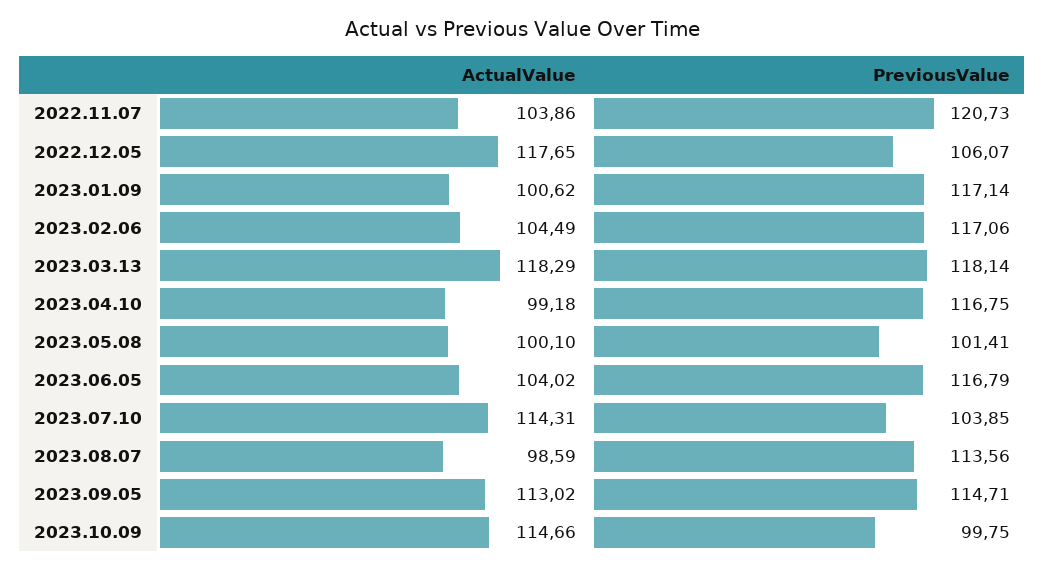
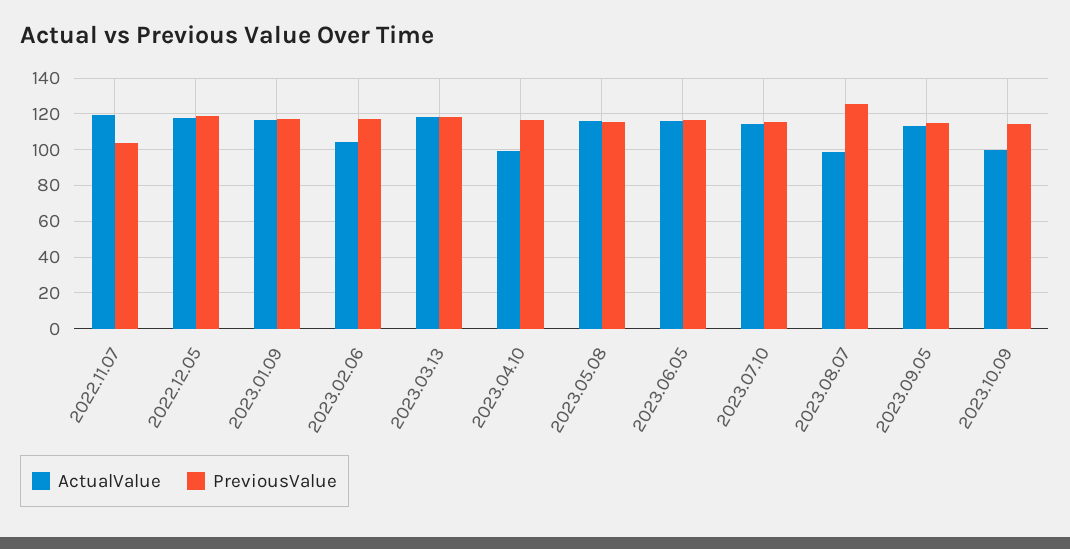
ActualValue, 2022.11.07: 103.86 -> 120
PreviousValue, 2022.11.07: 120.73 -> 105
PreviousValue, 2022.12.05: 106.07 -> 120
ActualValue, 2023.01.09: 100.62 -> 115
ActualValue, 2023.05.08: 100.1 -> 115
PreviousValue, 2023.05.08: 101.41 -> 115
ActualValue, 2023.06.05: 104.02 -> 115
PreviousValue, 2023.07.10: 103.85 -> 115
PreviousValue, 2023.08.07: 113.56 -> 125
ActualValue, 2023.10.09: 114.66 -> 100
PreviousValue, 2023.10.09: 99.75 -> 115

